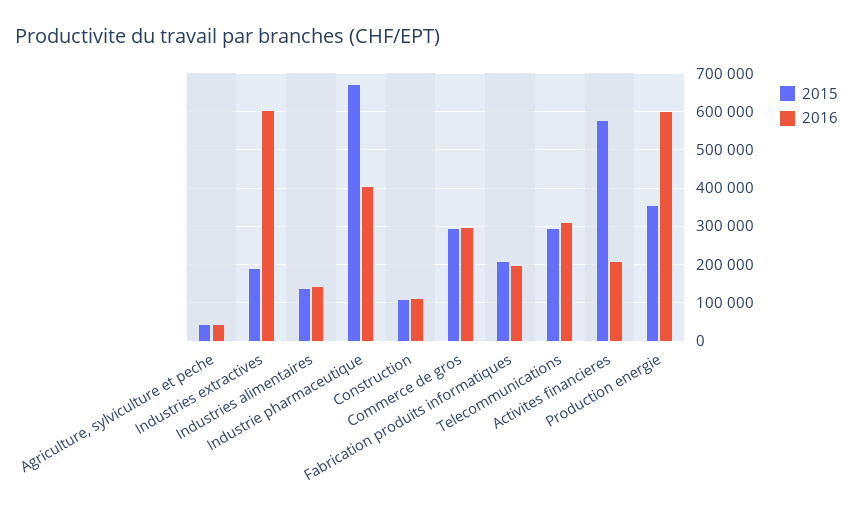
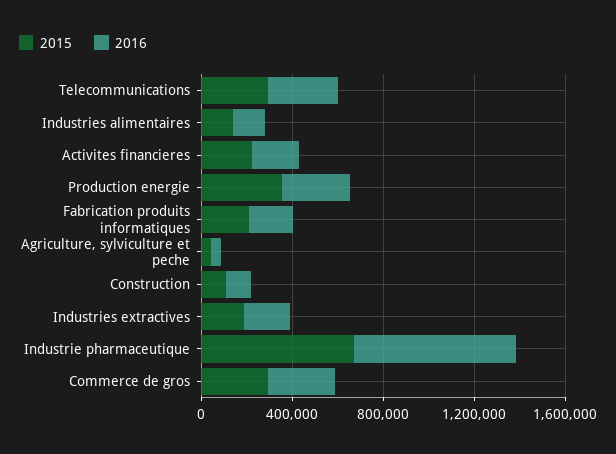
2016, Industries extractives: 600000 -> 200000
2016, Industrie pharmaceutique: 400000 -> 700000
2015, Activites financieres: 580000 -> 200000
2016, Production energie: 600000 -> 300000

